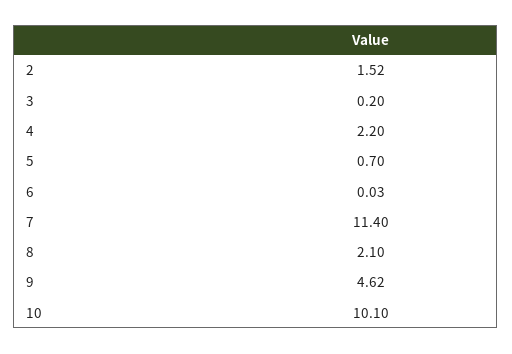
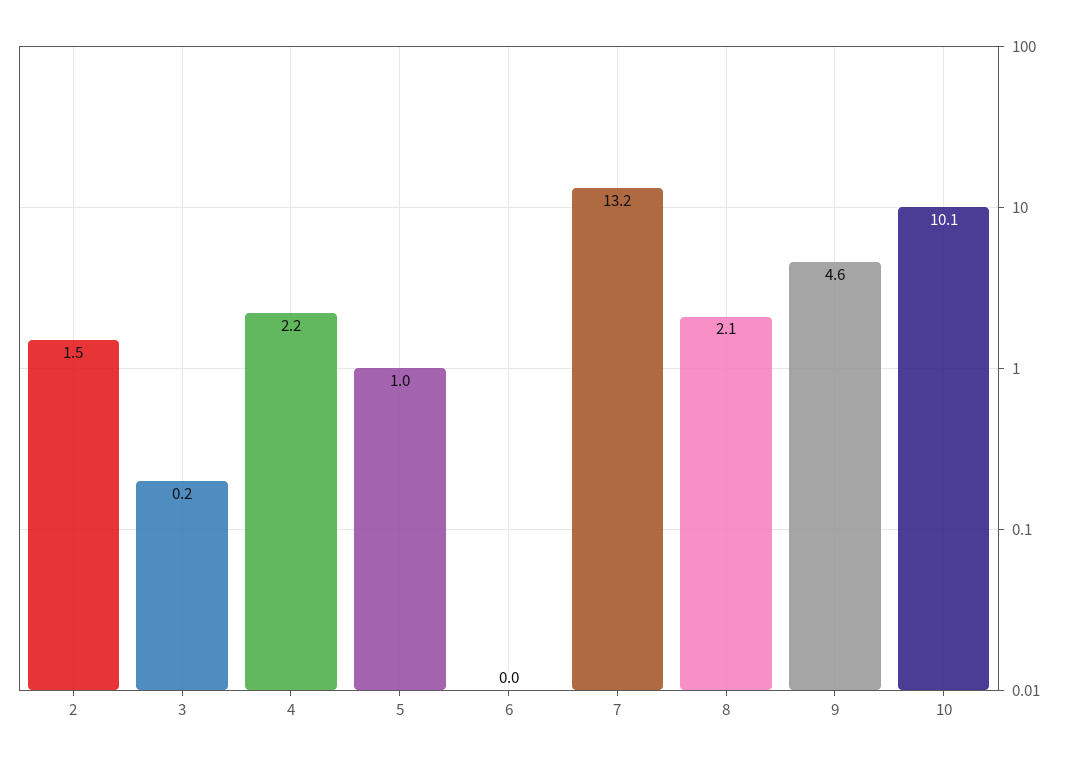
5: 0.7 -> 1
7: 11.4 -> 13.2

